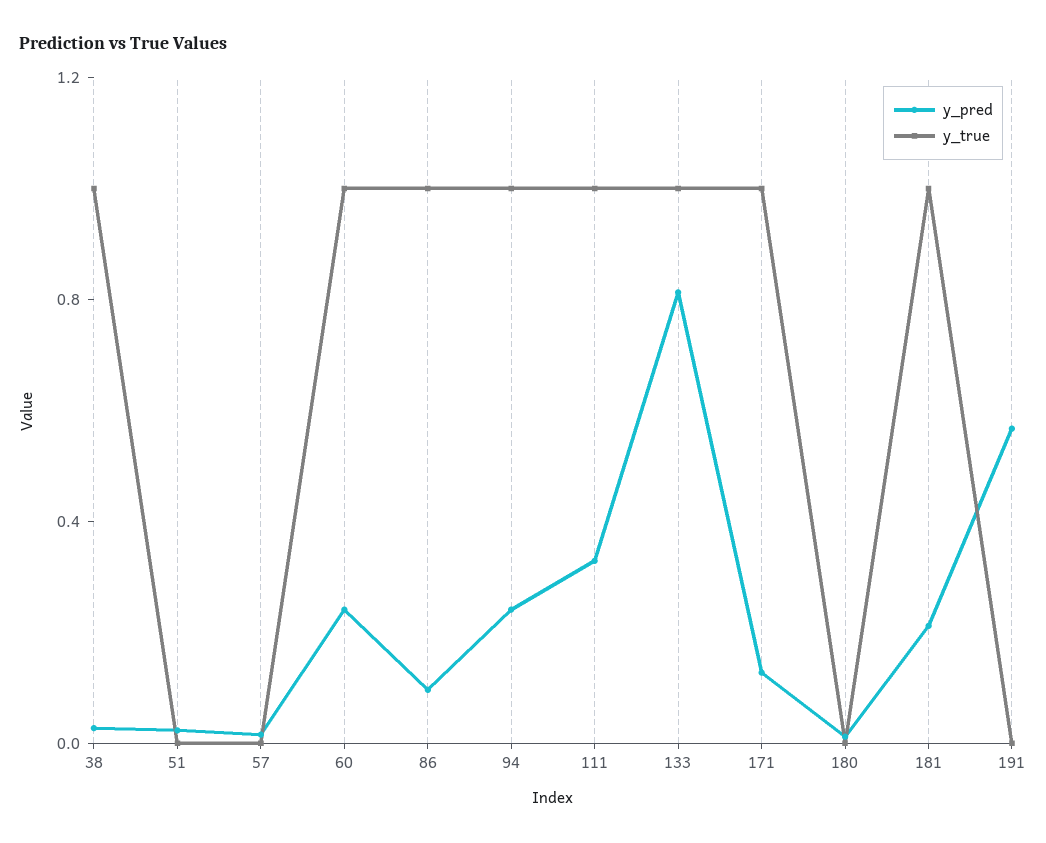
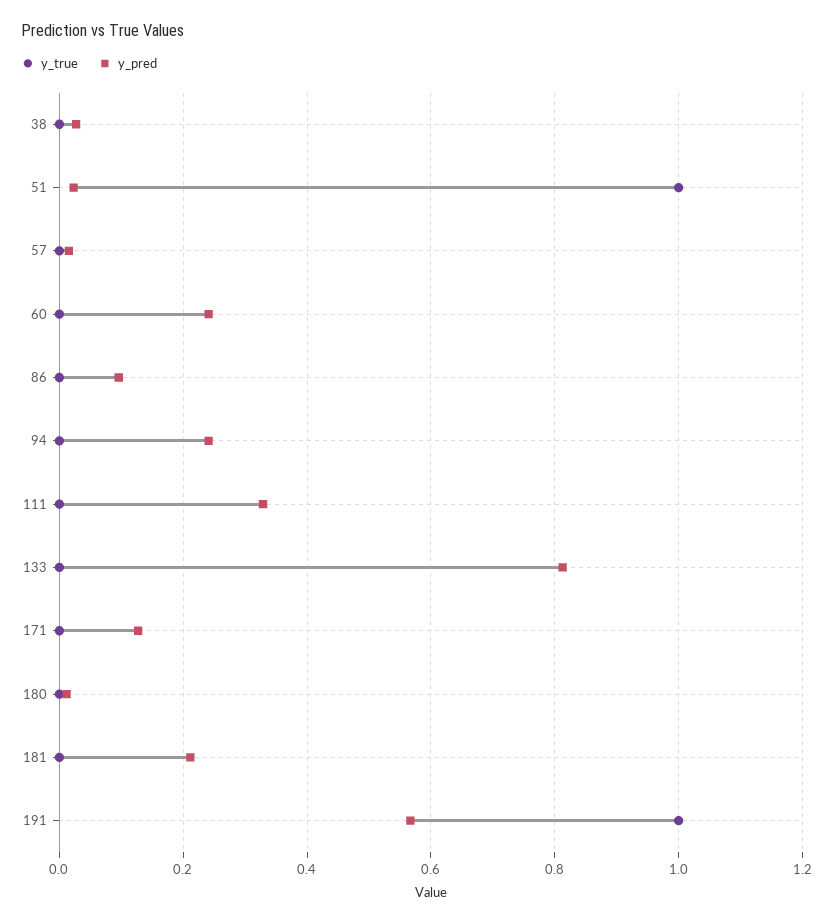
y_true, 38: 1 -> 0
y_true, 51: 0 -> 1
y_true, 60: 1 -> 0
y_true, 86: 1 -> 0
y_true, 94: 1 -> 0
y_true, 111: 1 -> 0
y_true, 133: 1 -> 0
y_true, 171: 1 -> 0
y_true, 181: 1 -> 0
y_true, 191: 0 -> 1

